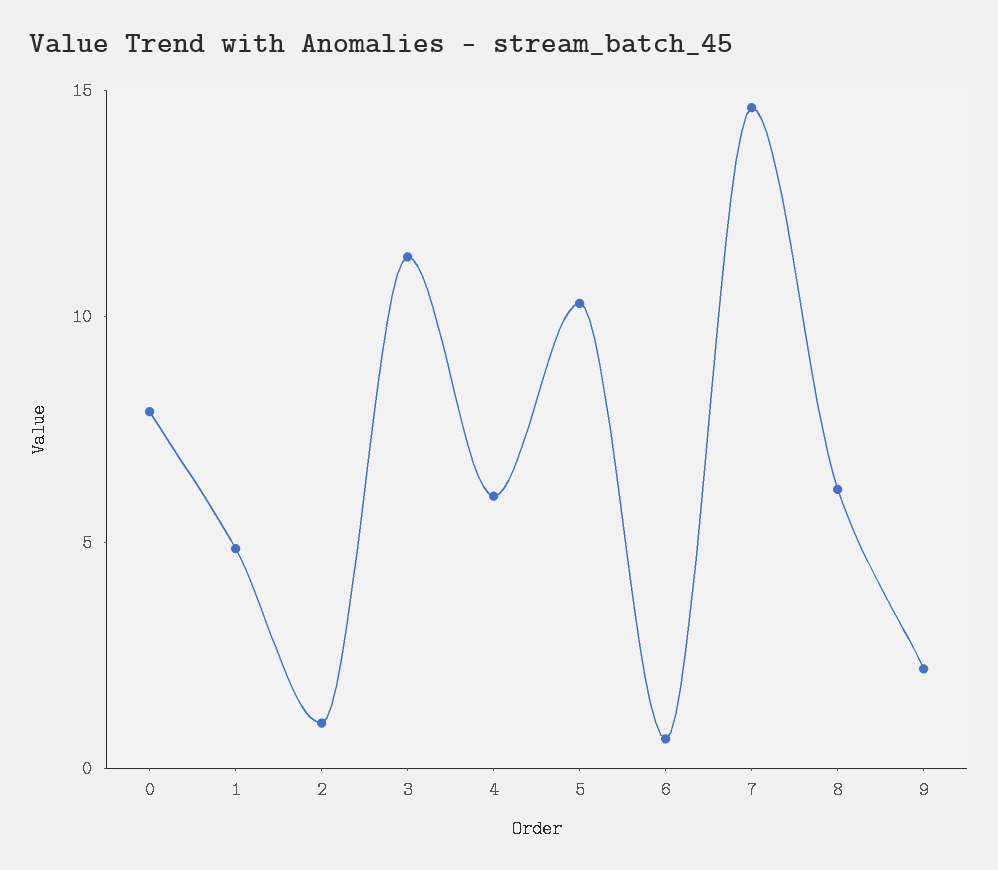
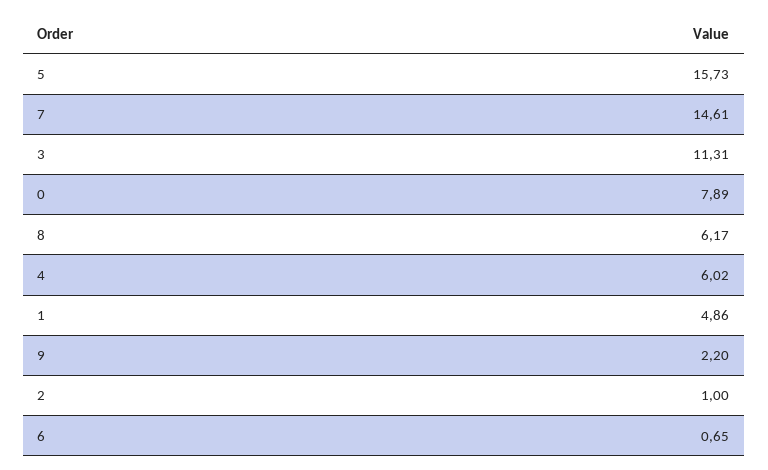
5: 10 -> 15.73

